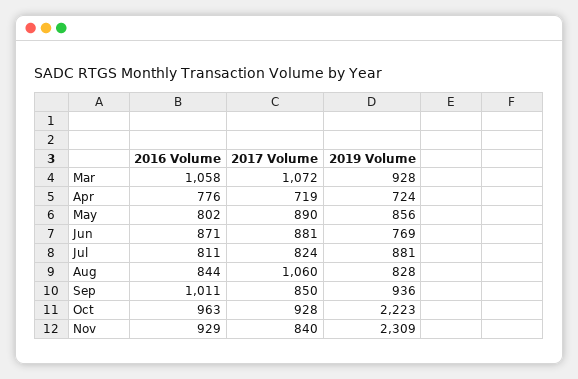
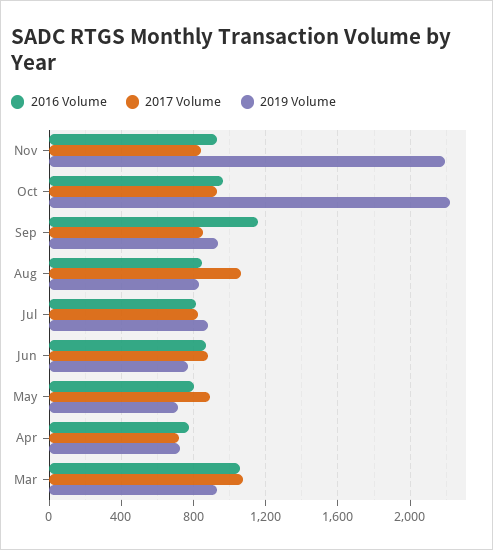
2019 Volume, May: 856 -> 700
2016 Volume, Sep: 1011 -> 1150
2019 Volume, Nov: 2309 -> 2200

